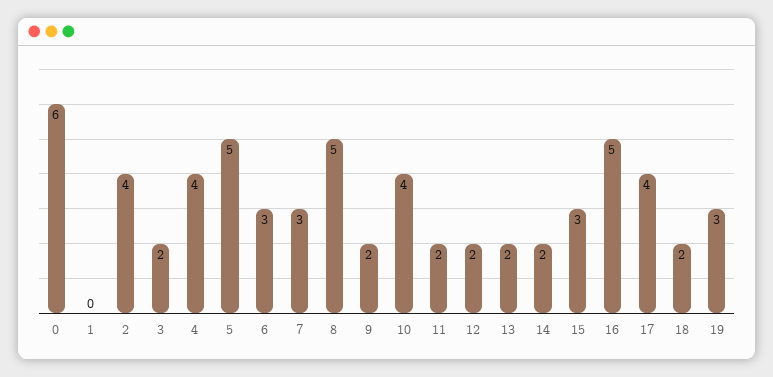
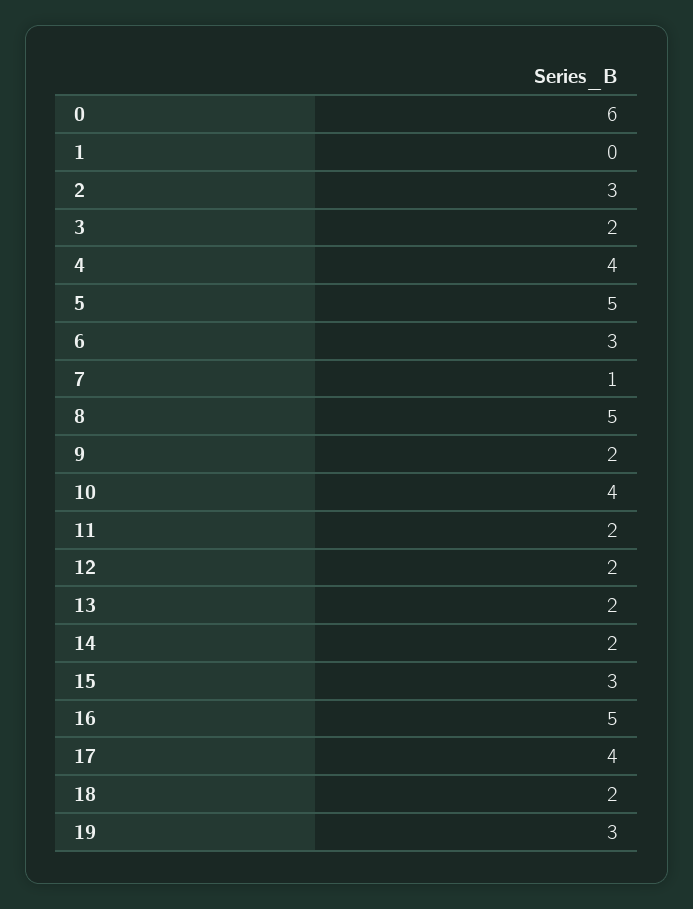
2: 4 -> 3
7: 3 -> 1

